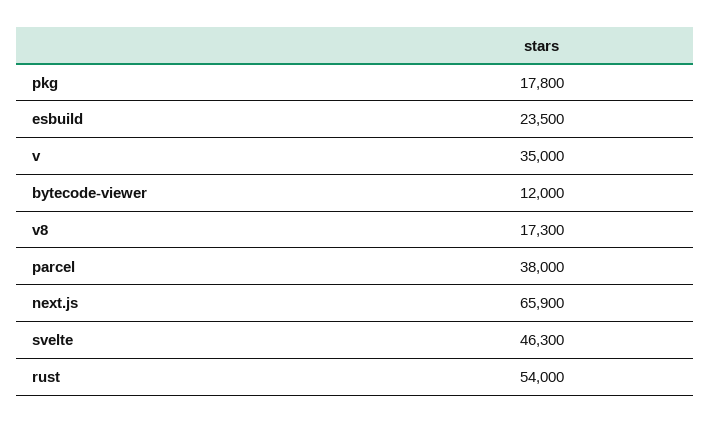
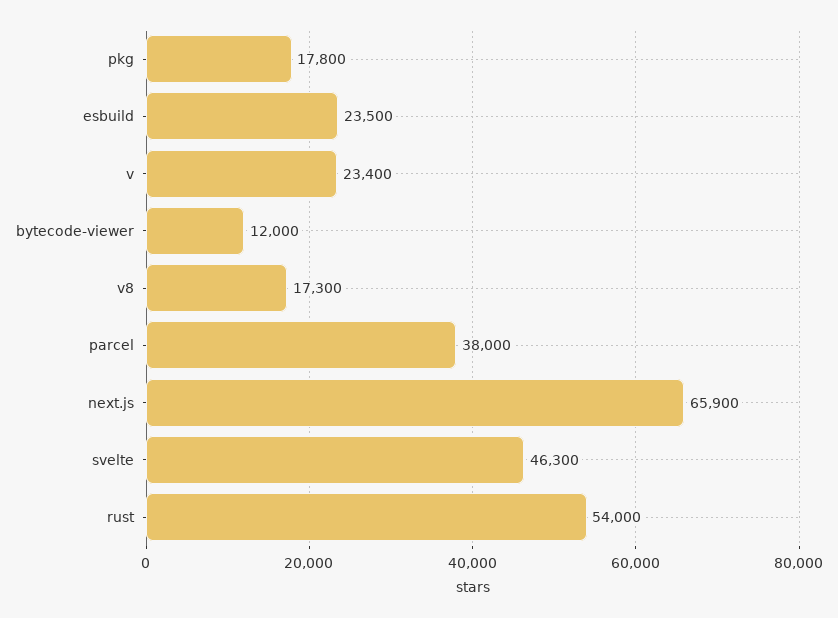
v: 35000 -> 23400

